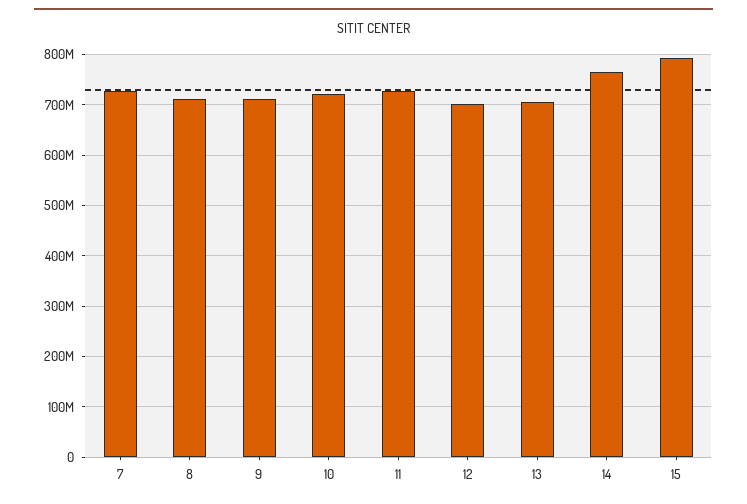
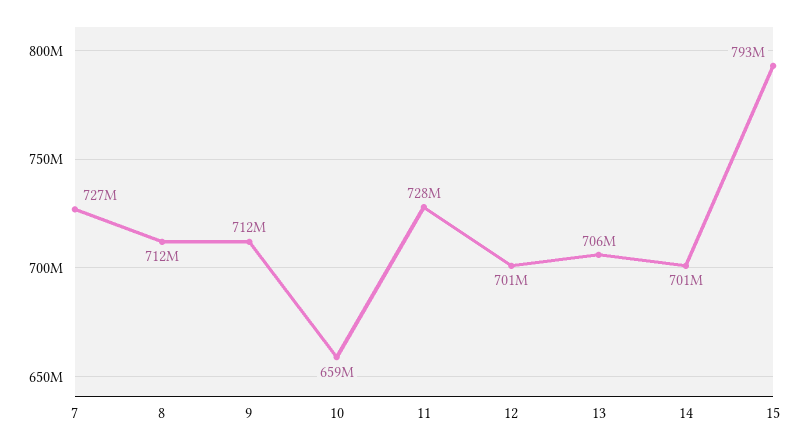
10: 720000000 -> 659000000
14: 760000000 -> 701000000

